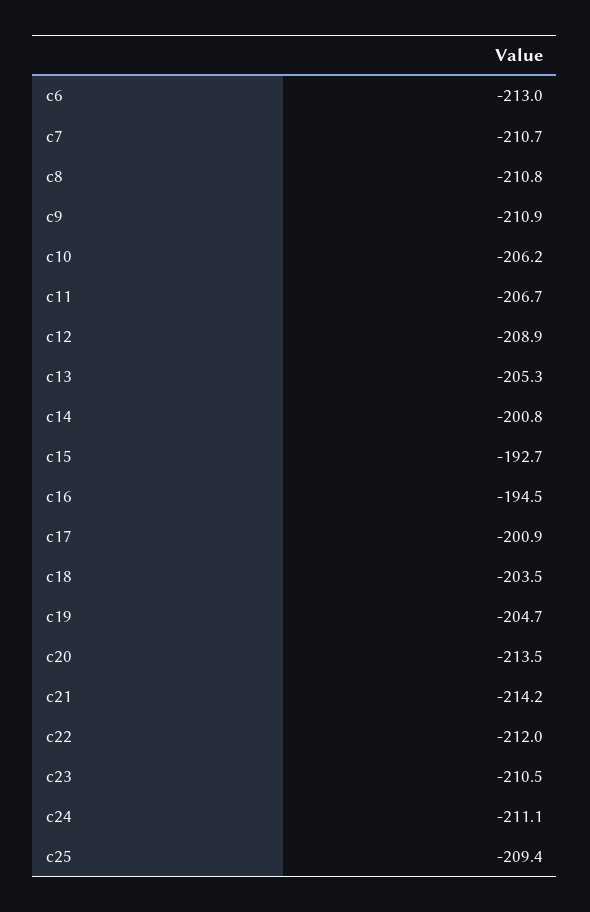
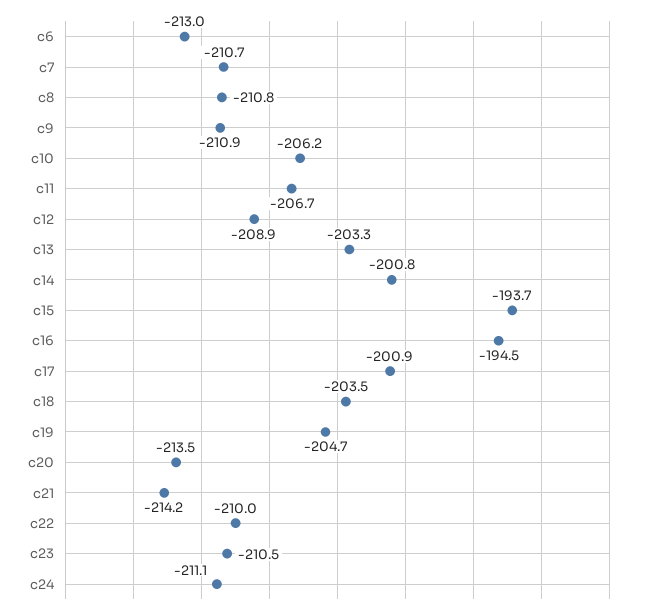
c13: -205.3 -> -203.3
c15: -192.7 -> -193.7
c22: -212 -> -210
c25: -209.4 -> none

